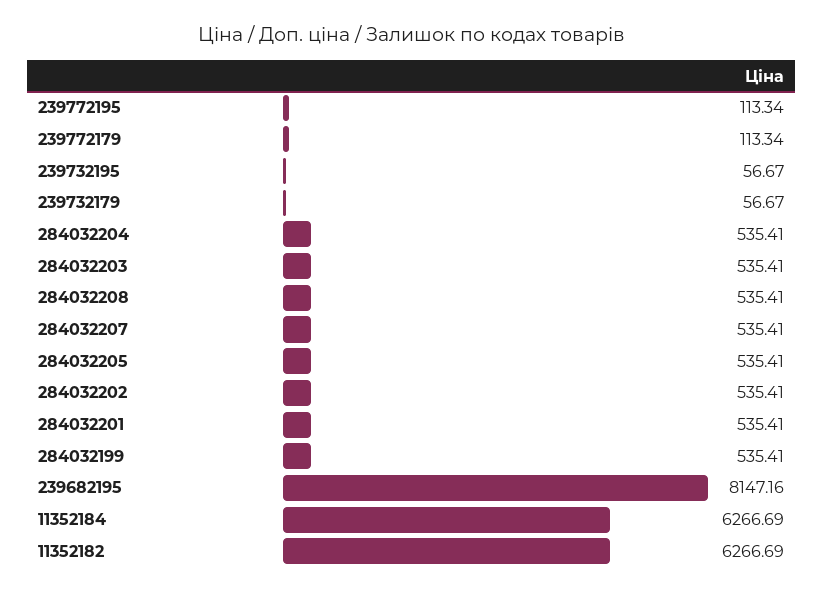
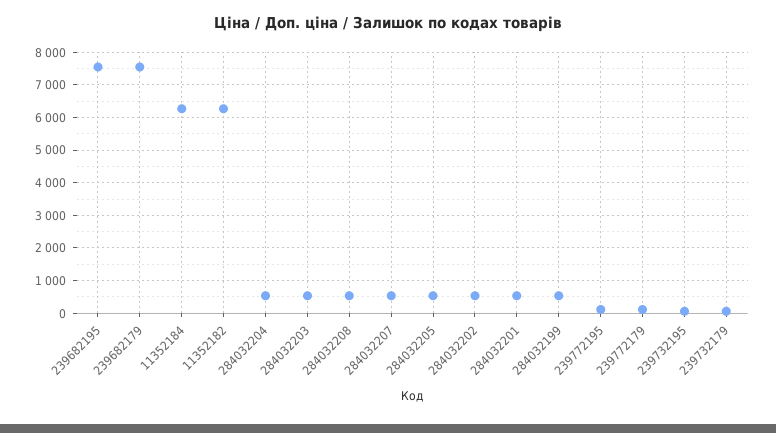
239682195: 8147.16 -> 7600
239682179: none -> 7600

